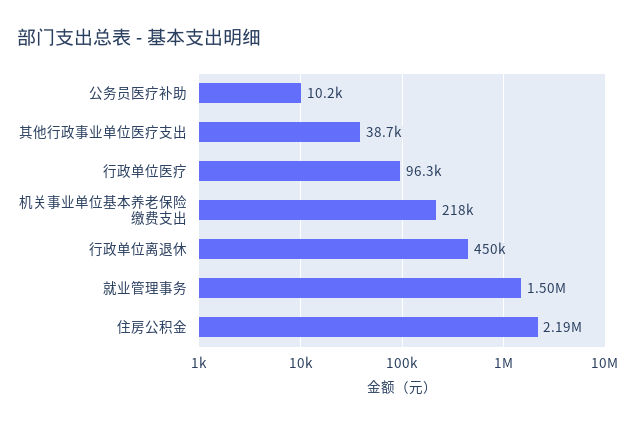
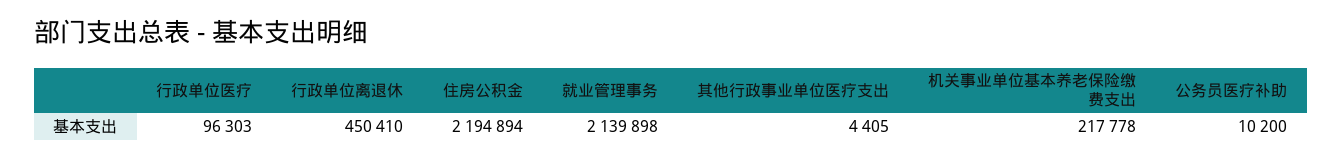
其他行政事业单位医疗支出: 38700 -> 4405
就业管理事务: 1500000 -> 2139898

